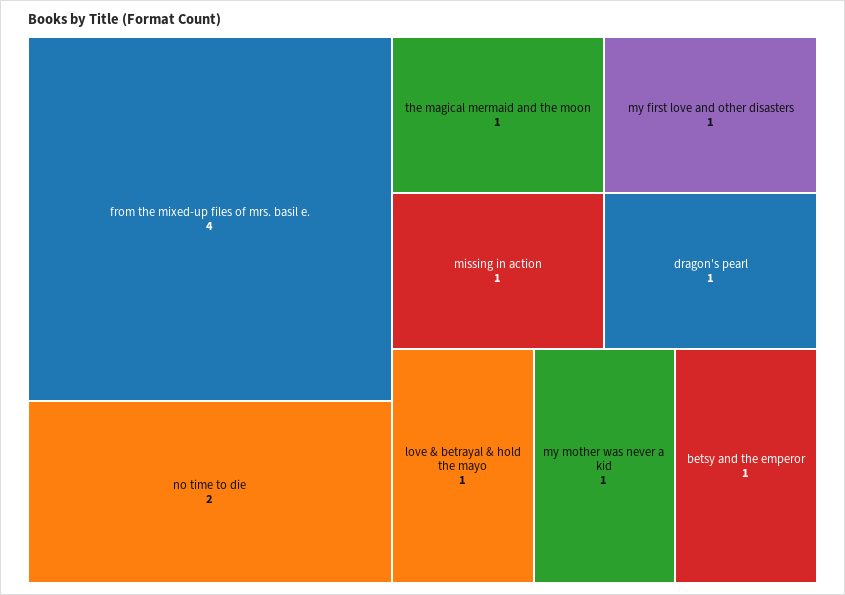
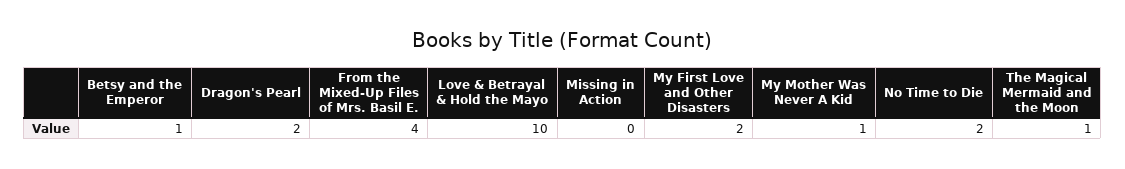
missing in action: 1 -> 0
my first love and other disasters: 1 -> 2
dragon's pearl: 1 -> 2
love & betrayal & hold the mayo: 1 -> 10

